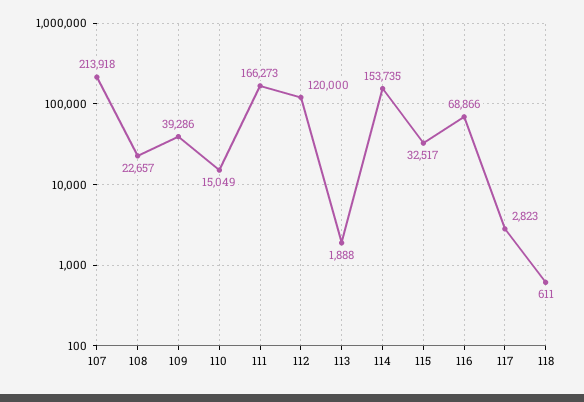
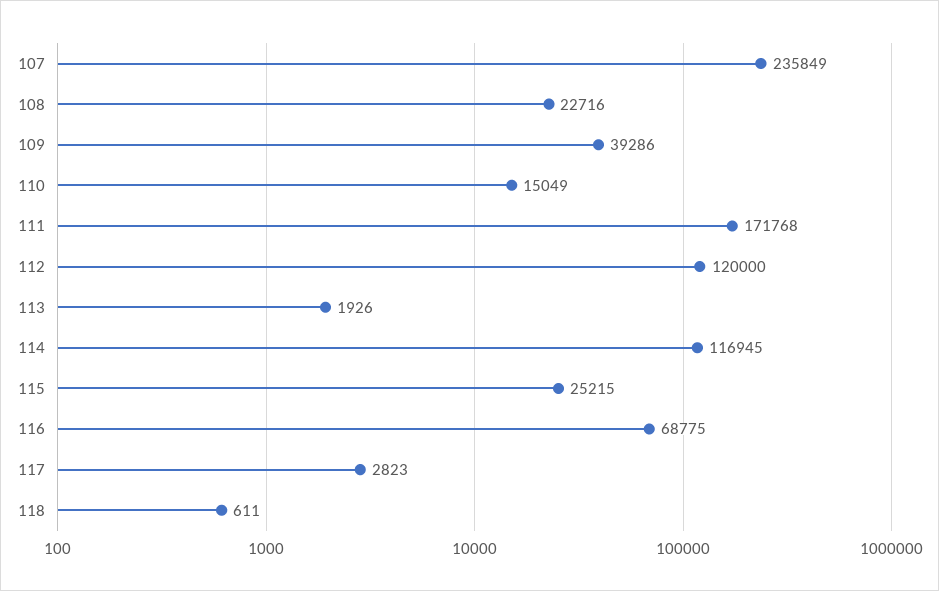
107: 213918 -> 235849
108: 22657 -> 22716
111: 166273 -> 171768
113: 1888 -> 1926
114: 153735 -> 116945
115: 32517 -> 25215
116: 68866 -> 68775

